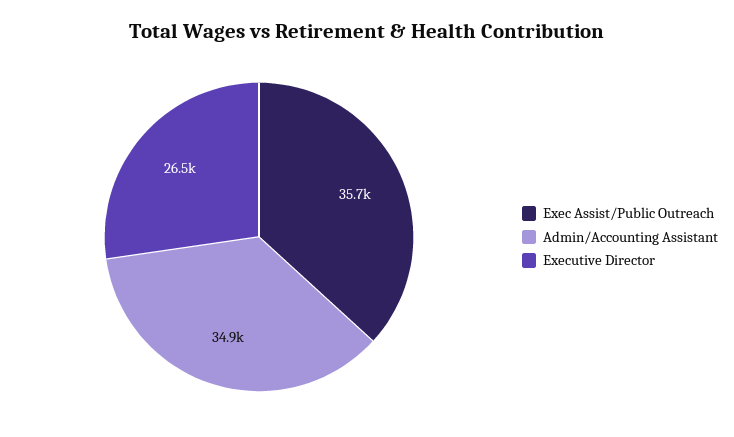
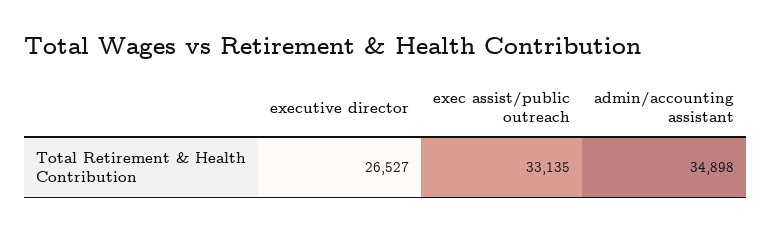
Exec Assist/Public Outreach: 35700 -> 33135

